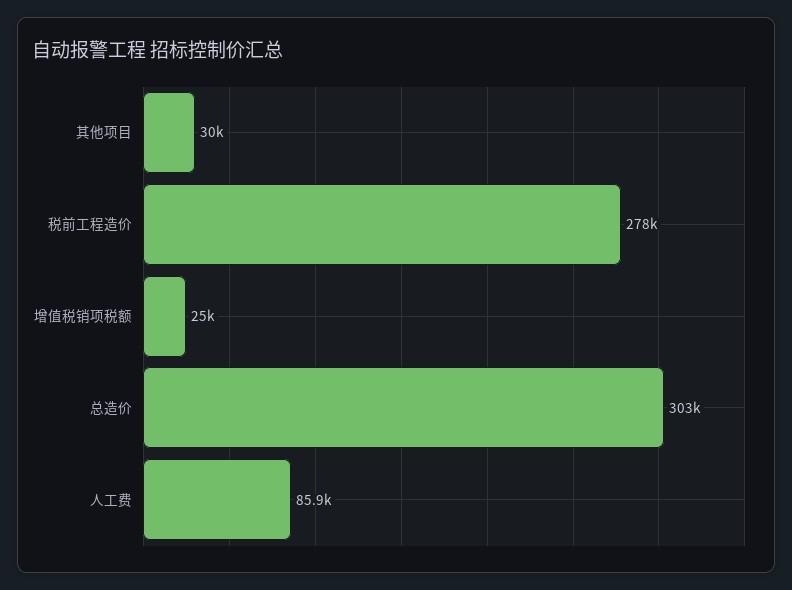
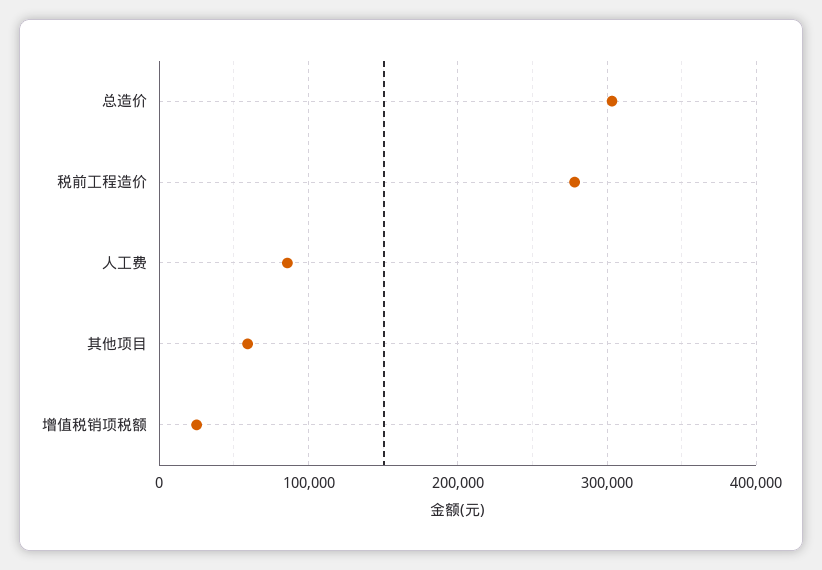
其他项目: 30000 -> 60000

